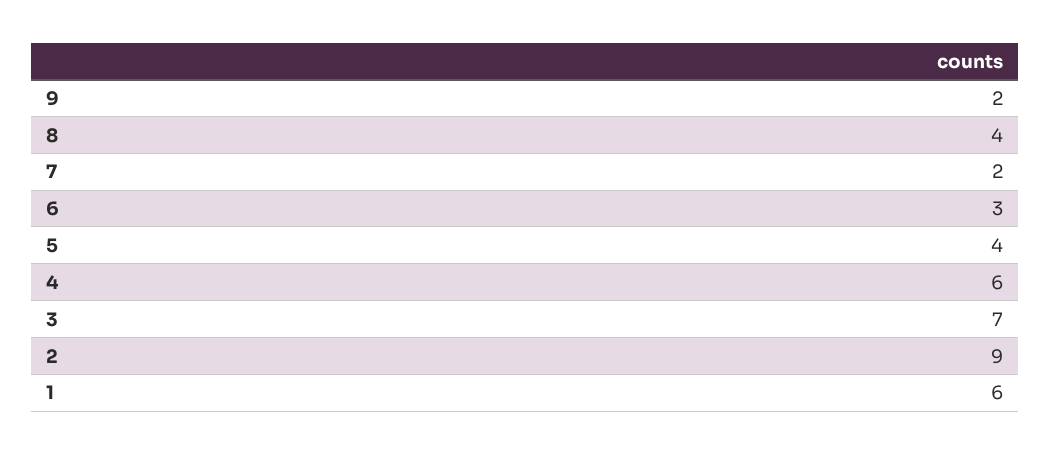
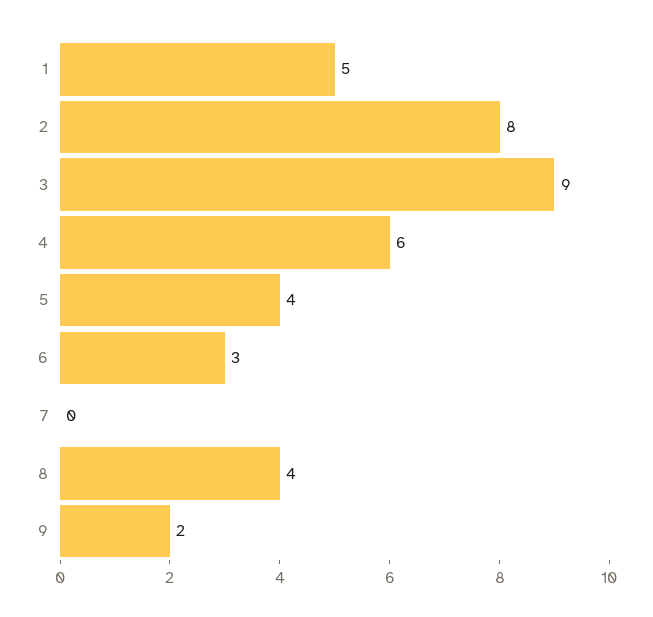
7: 2 -> 0
3: 7 -> 9
2: 9 -> 8
1: 6 -> 5

